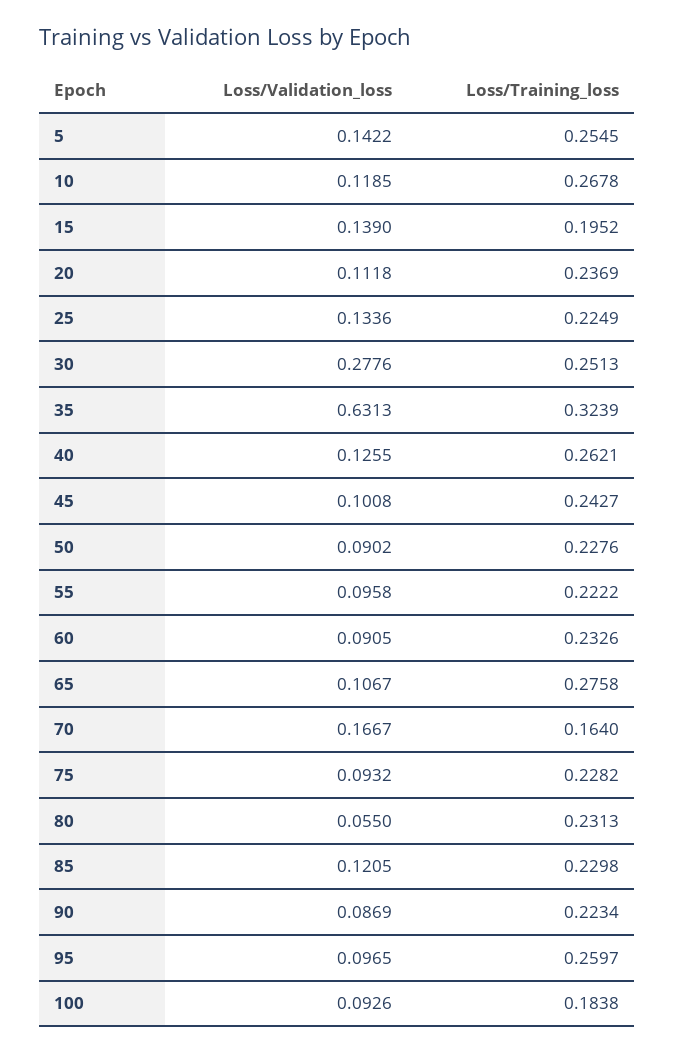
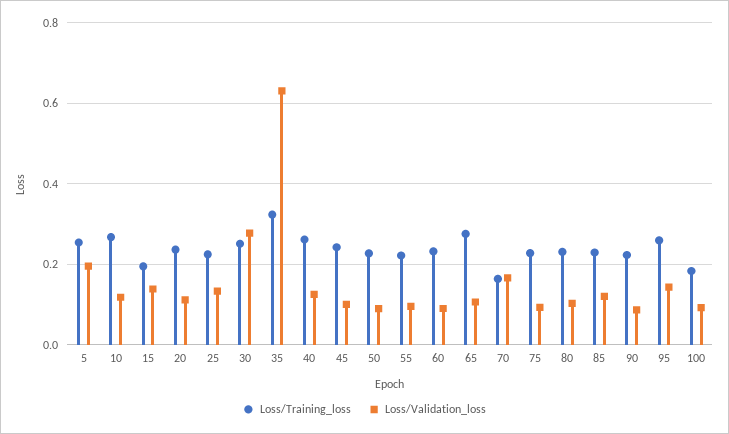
Loss/Validation_loss, 5: 0.1422 -> 0.2
Loss/Validation_loss, 80: 0.055 -> 0.1
Loss/Validation_loss, 95: 0.0965 -> 0.14

